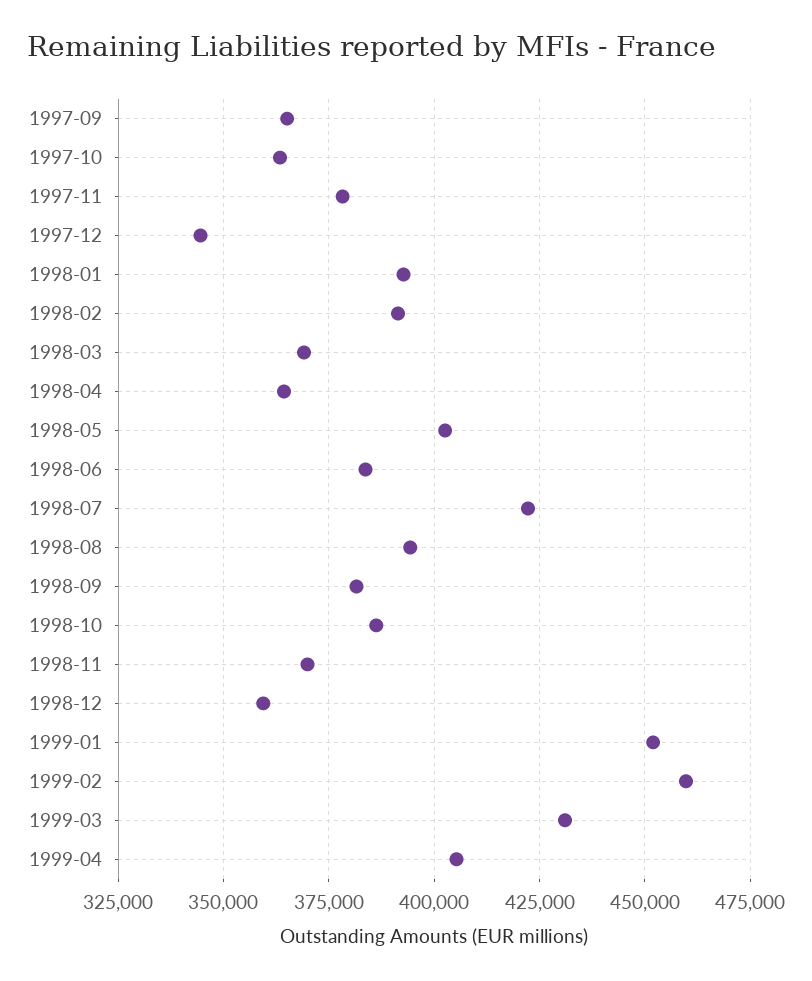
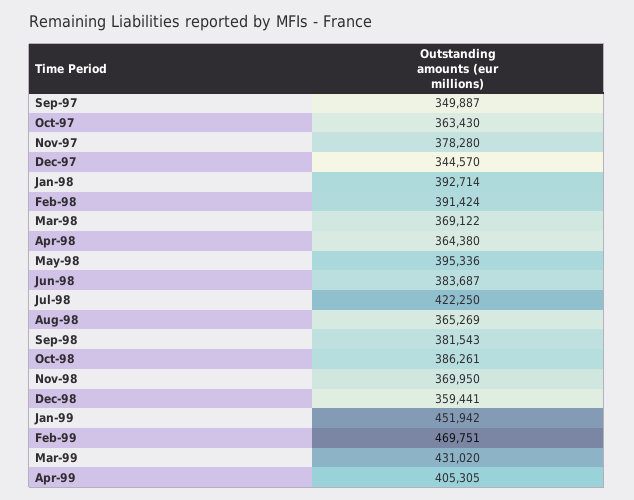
1997-09: 365000 -> 349887
1998-05: 402500 -> 395336
1998-08: 395000 -> 365269
1999-02: 460000 -> 469751

